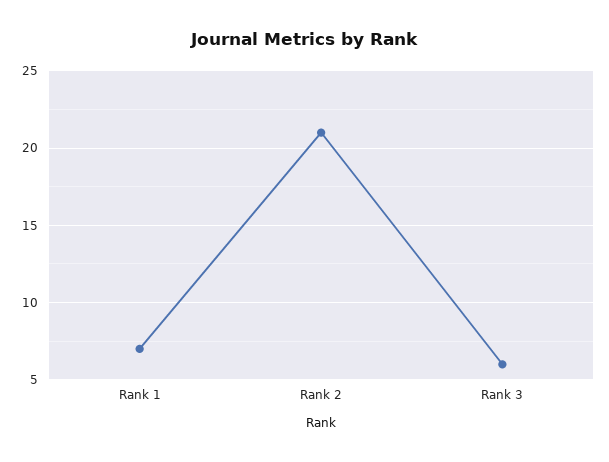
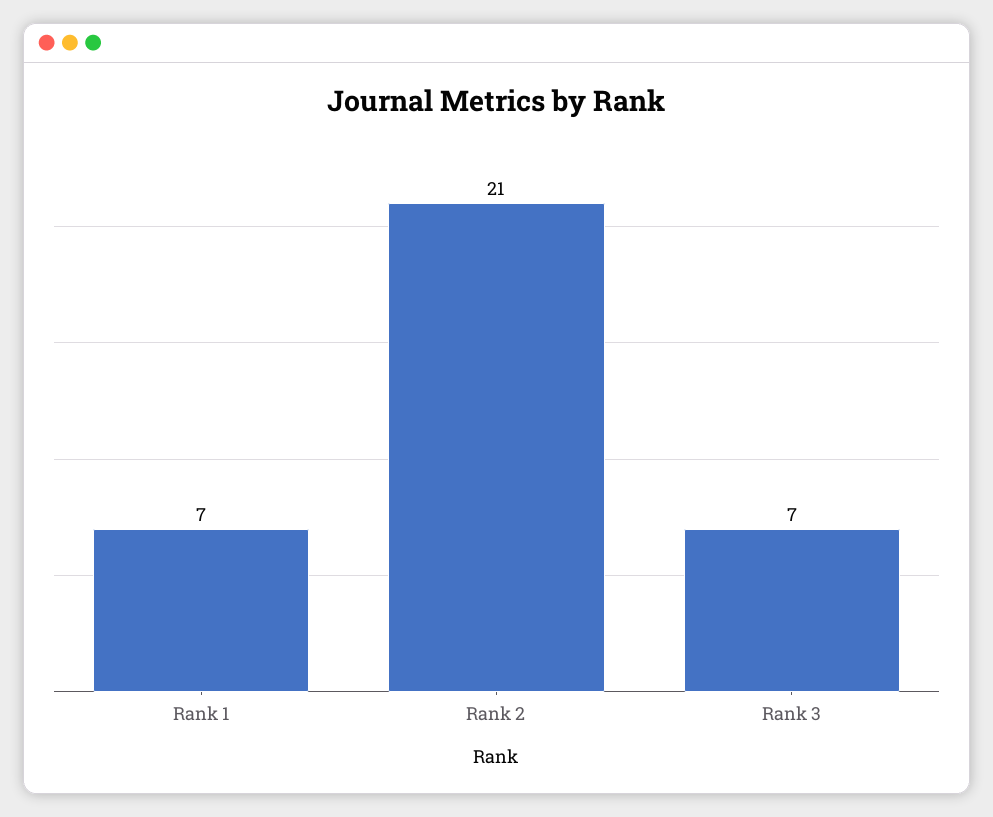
Rank 3: 6 -> 7

